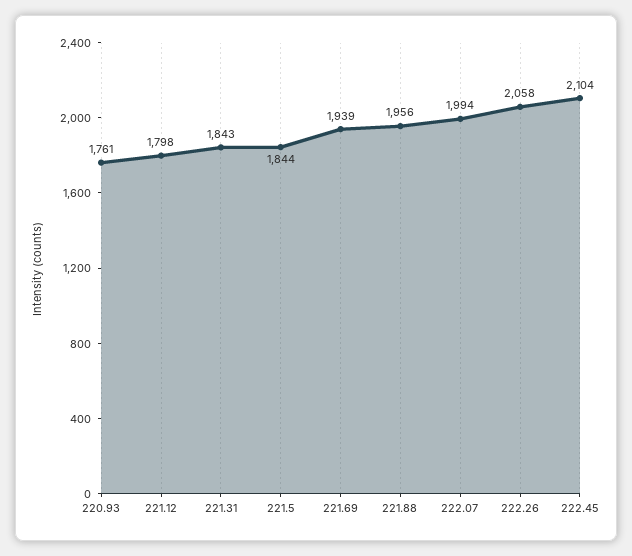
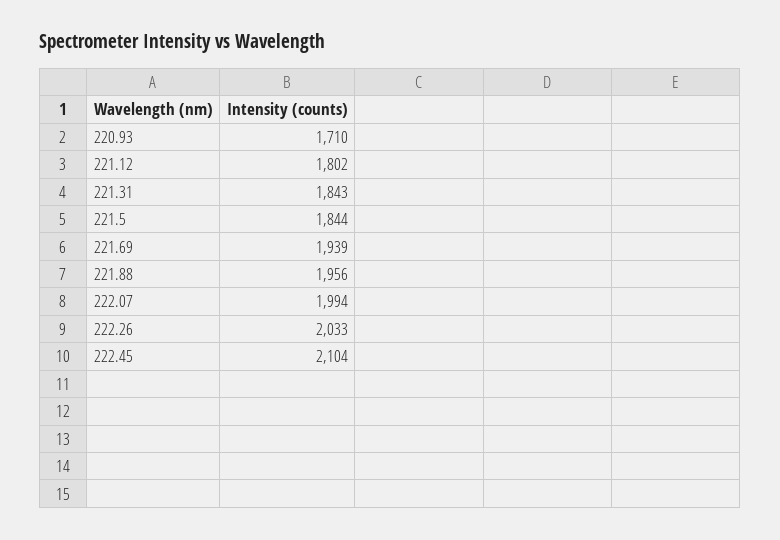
220.93: 1761 -> 1710
221.12: 1798 -> 1802
222.26: 2058 -> 2033

